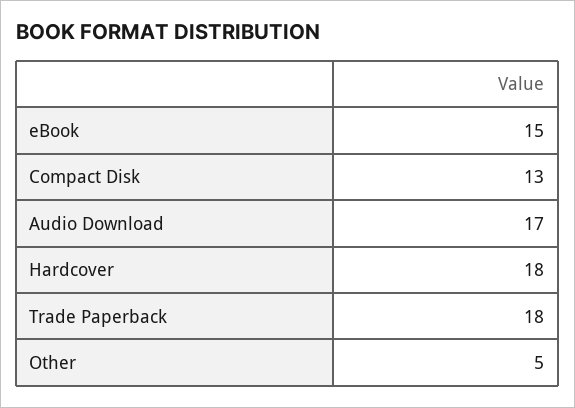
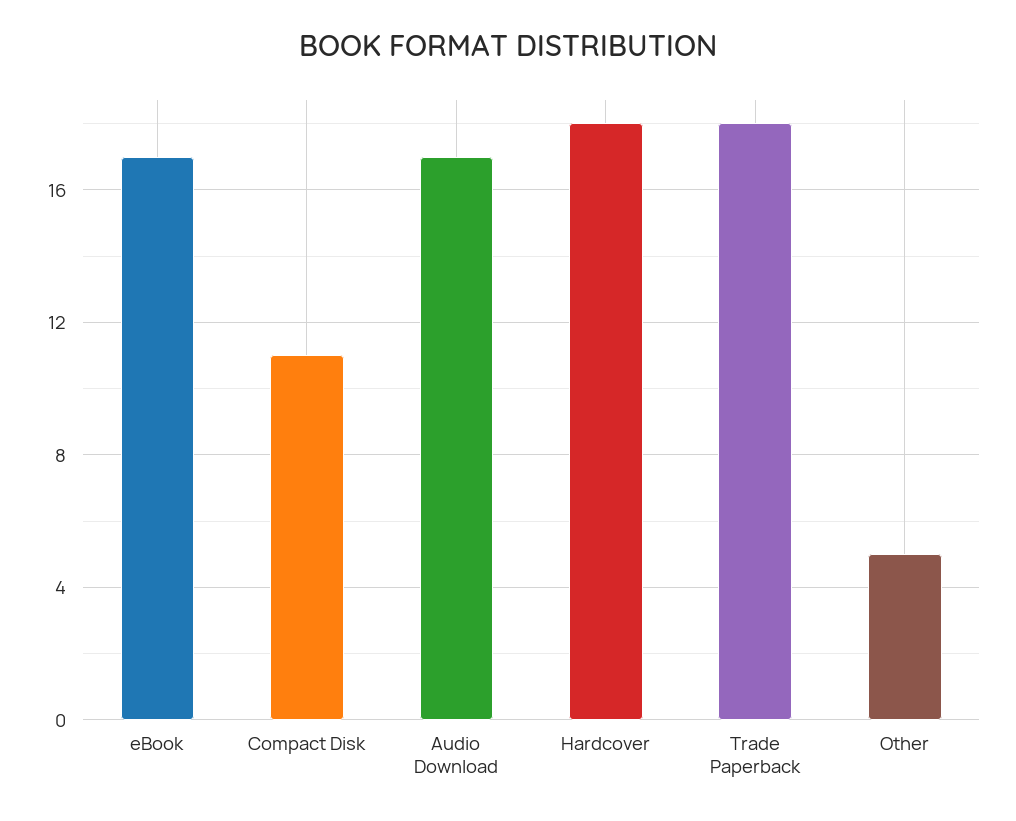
eBook: 15 -> 17
Compact Disk: 13 -> 11

